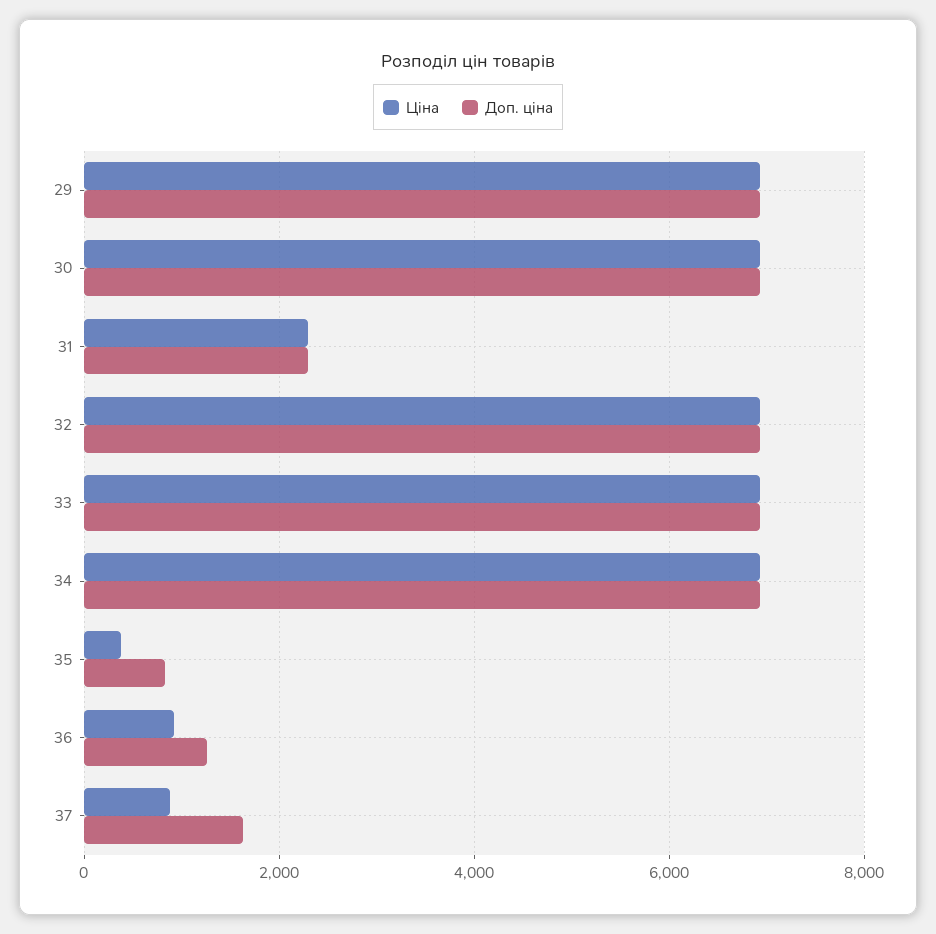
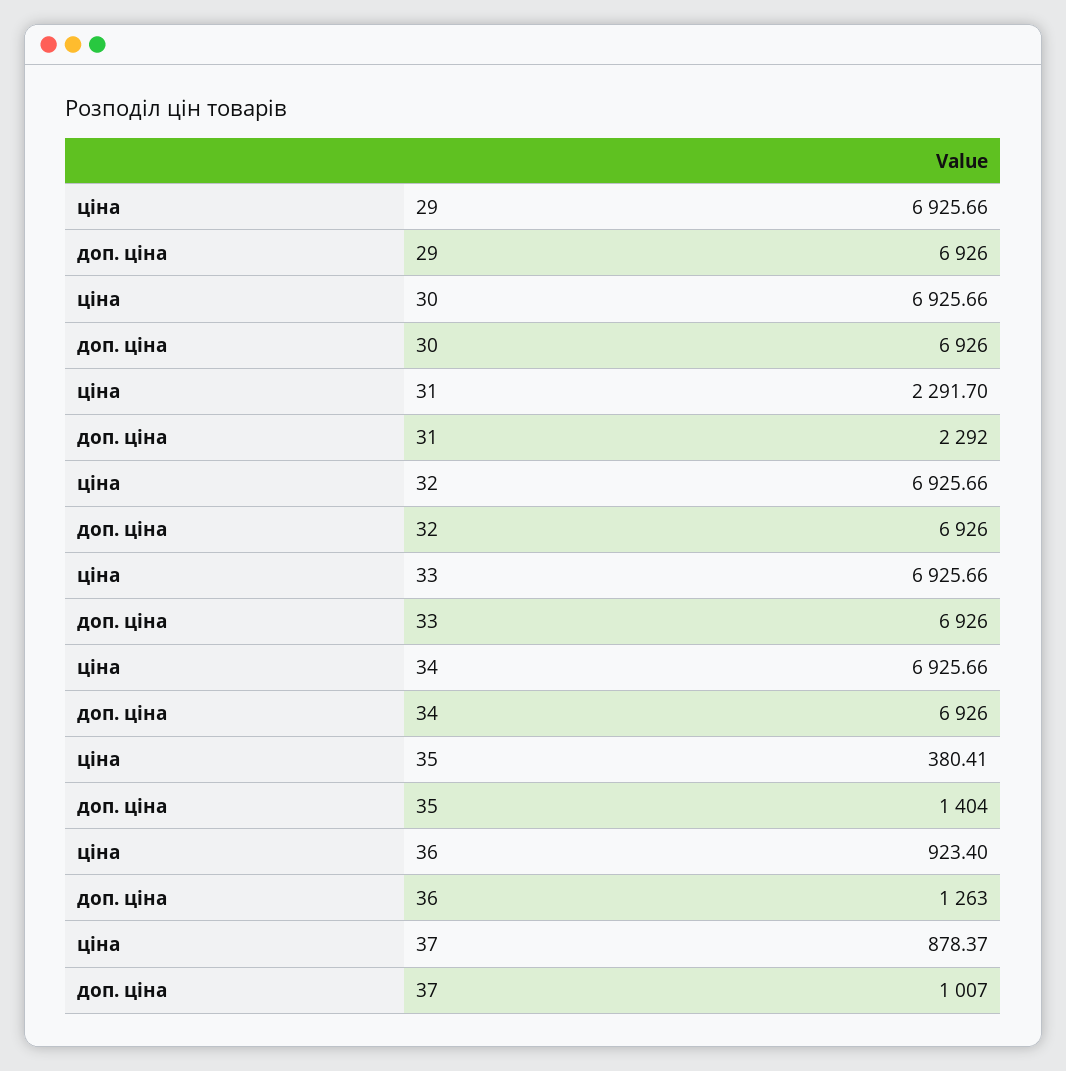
Доп. ціна, 35: 800 -> 1404
Доп. ціна, 37: 1600 -> 1007

